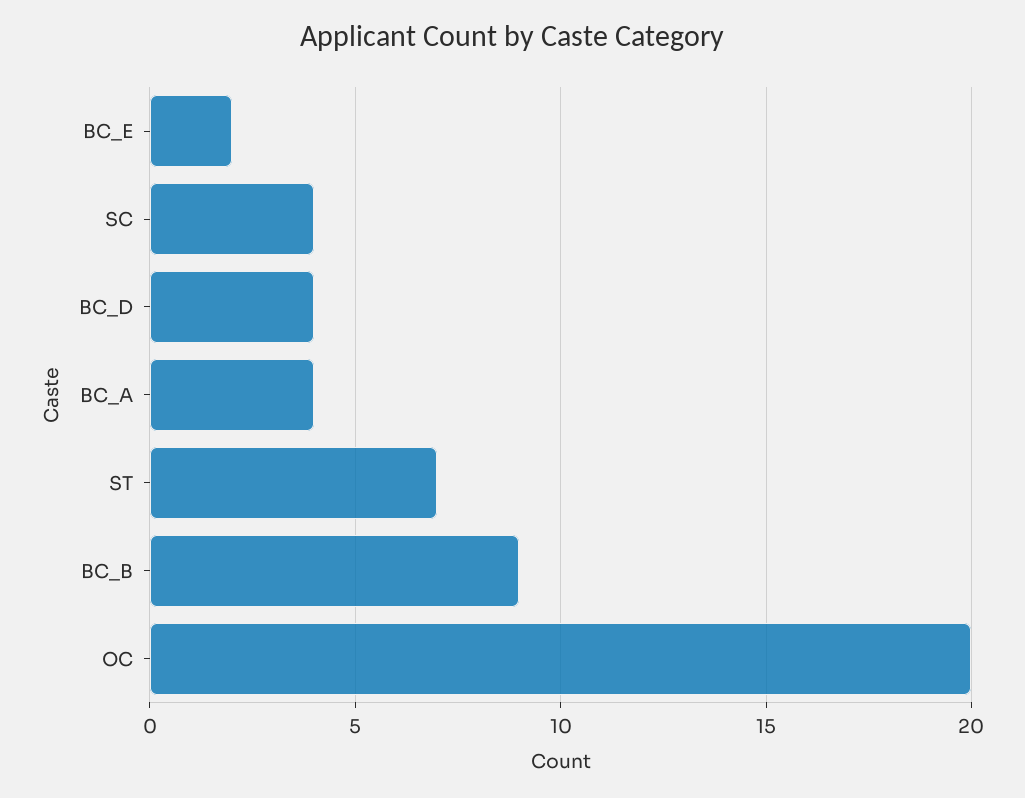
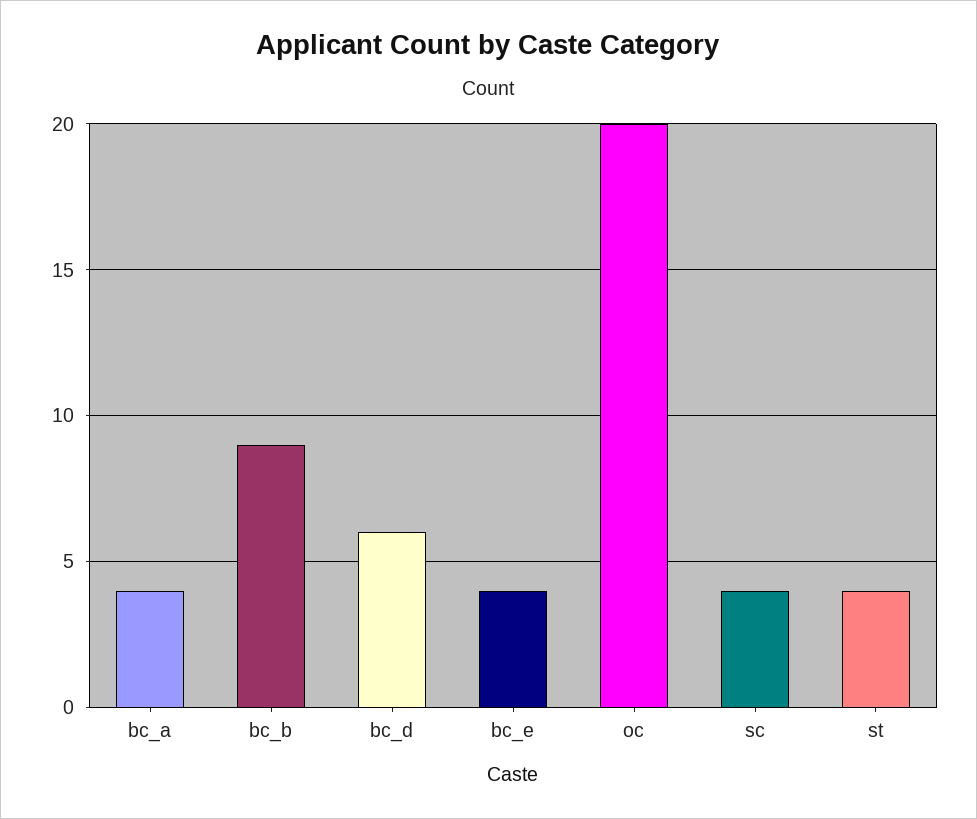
BC_E: 2 -> 4
BC_D: 4 -> 6
ST: 7 -> 4

